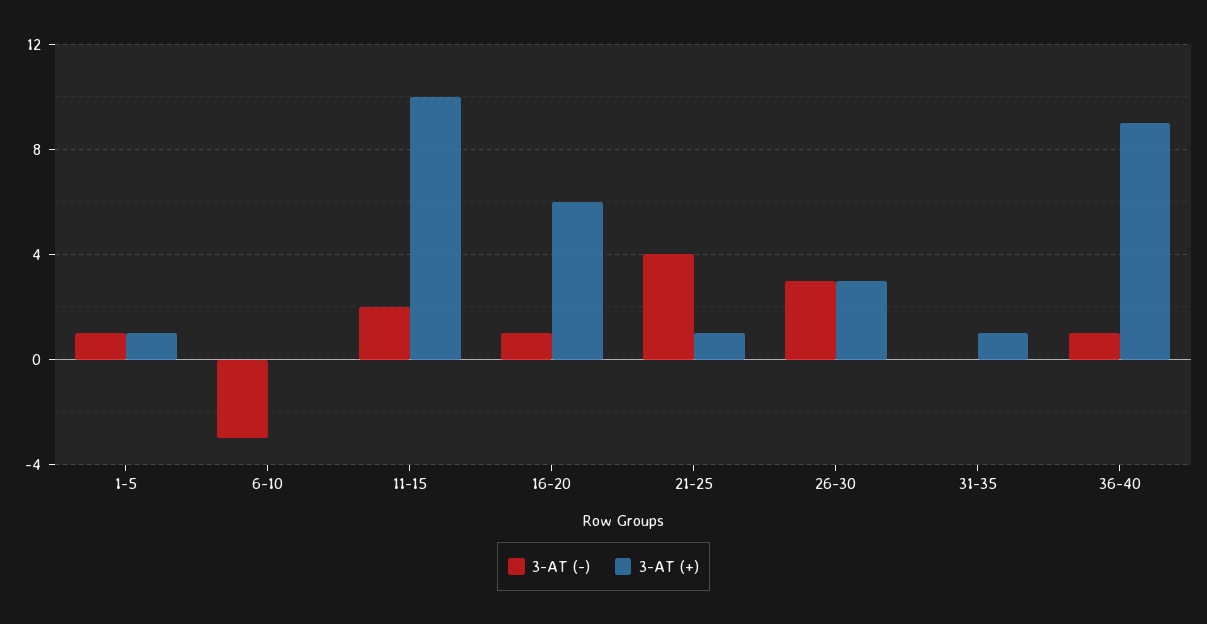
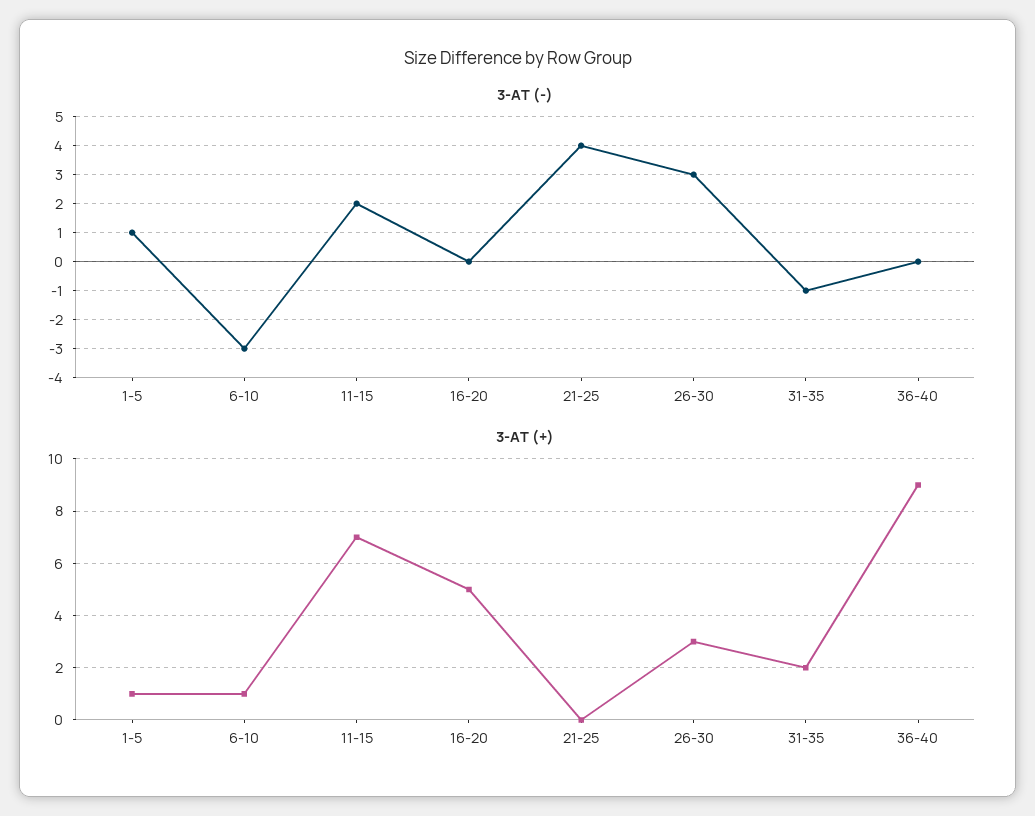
3-AT (+), 6-10: 0 -> 1
3-AT (+), 11-15: 10 -> 7
3-AT (-), 16-20: 1 -> 0
3-AT (+), 16-20: 6 -> 5
3-AT (+), 21-25: 1 -> 0
3-AT (-), 31-35: 0 -> -1
3-AT (+), 31-35: 1 -> 2
3-AT (-), 36-40: 1 -> 0

